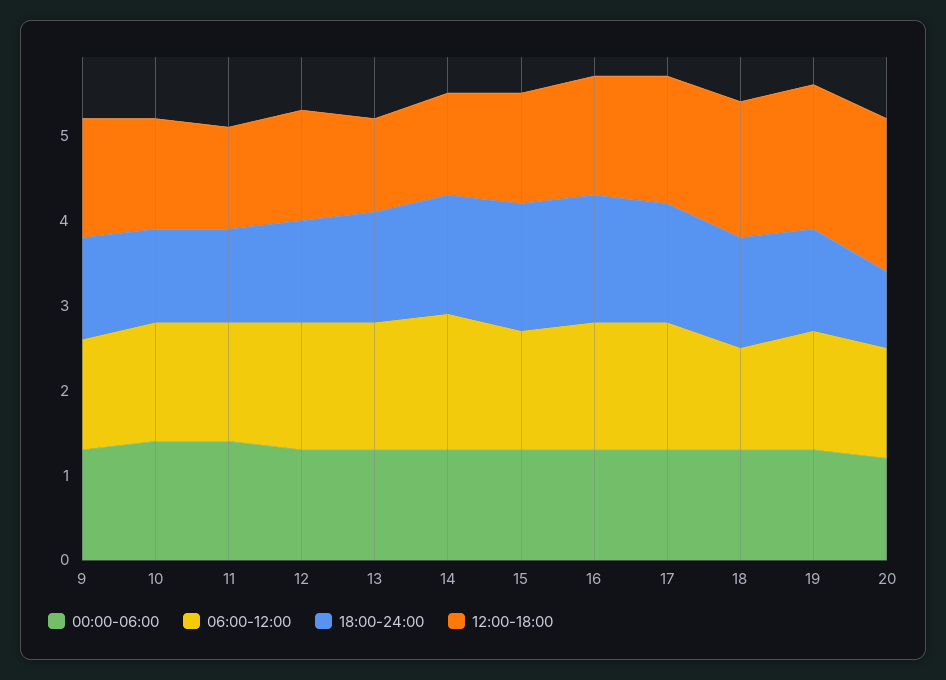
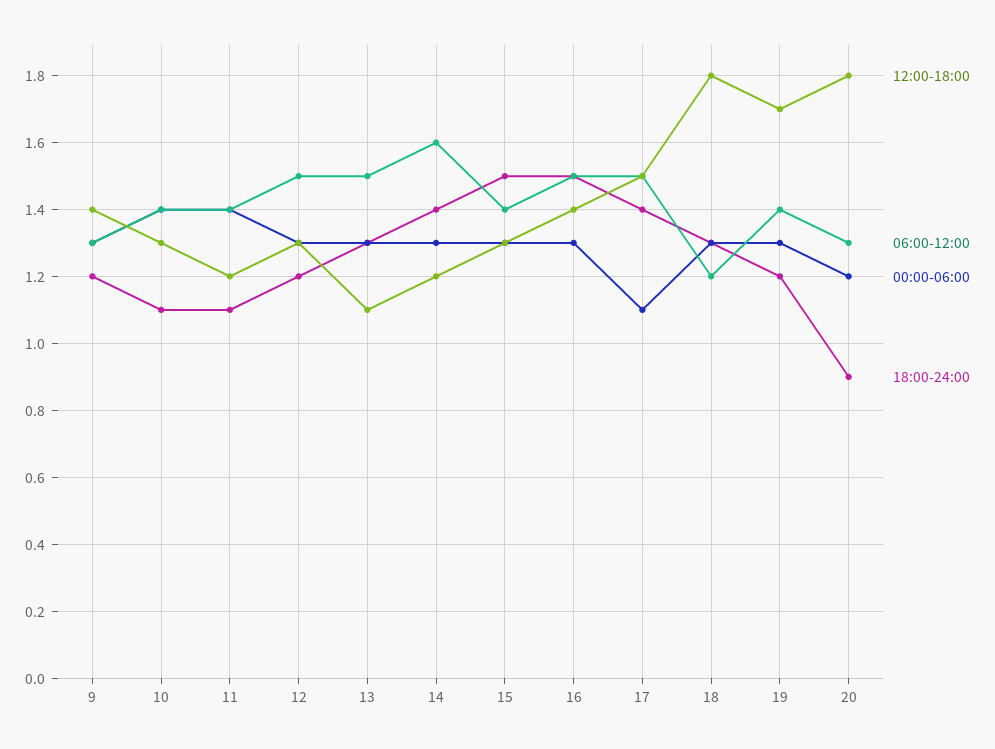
00:00-06:00, 17: 1.3 -> 1.1
12:00-18:00, 18: 1.6 -> 1.8

